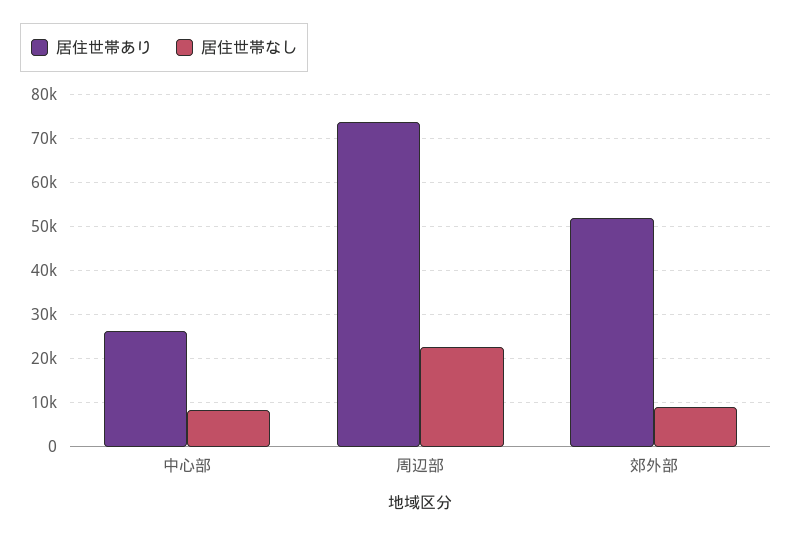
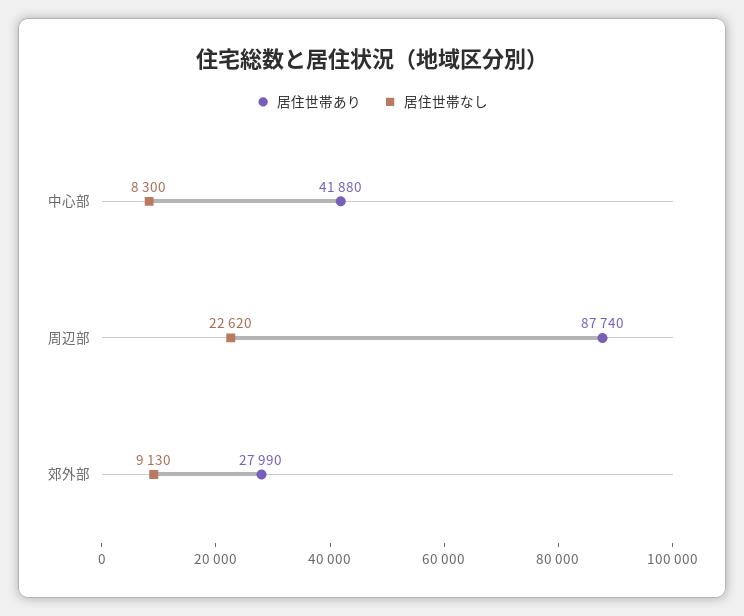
居住世帯あり, 中心部: 26000 -> 41880
居住世帯あり, 周辺部: 74000 -> 87740
居住世帯あり, 郊外部: 52000 -> 27990

